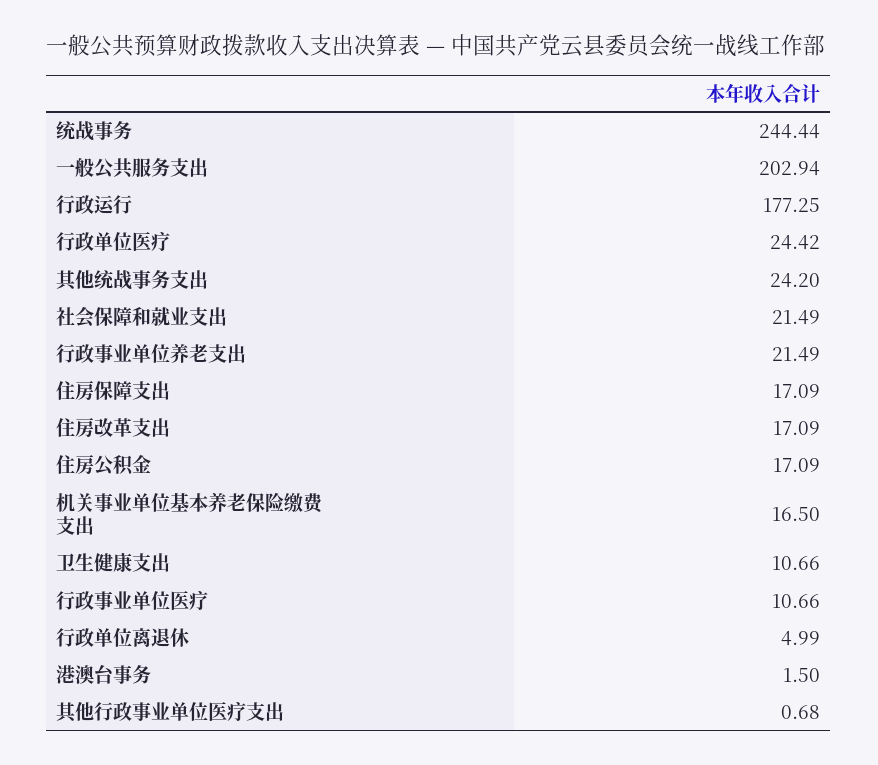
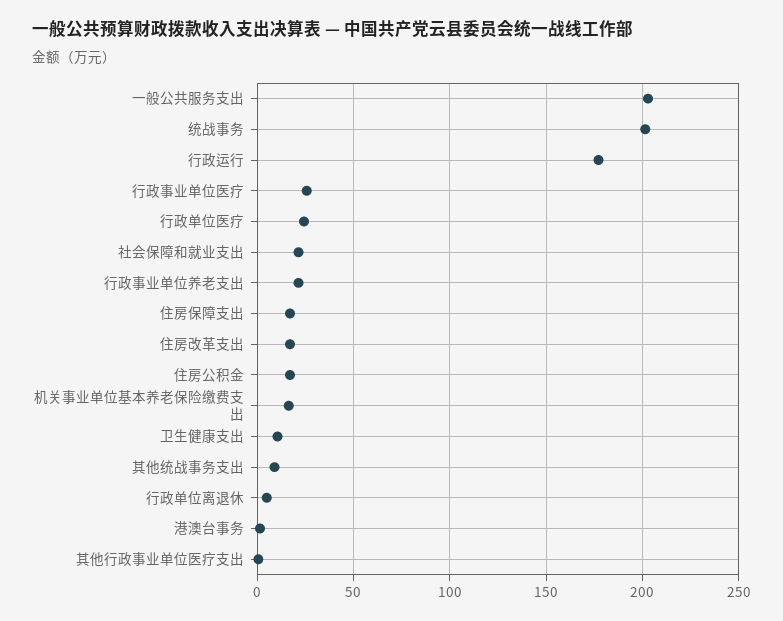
统战事务: 244.44 -> 200
其他统战事务支出: 24.2 -> 10
行政事业单位医疗: 10.66 -> 25

